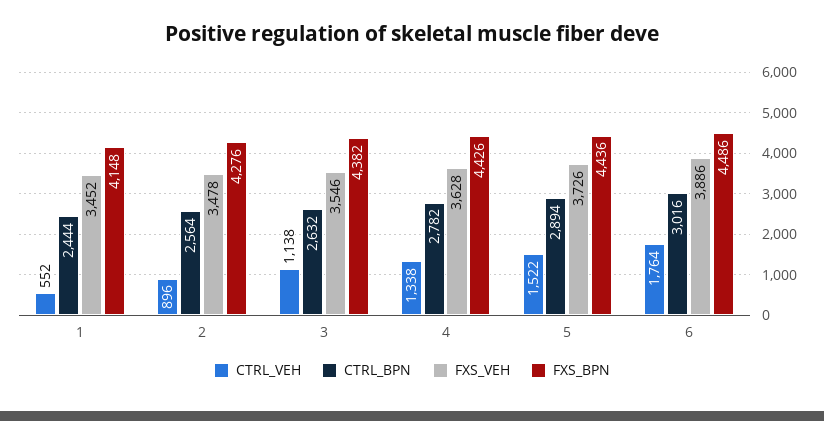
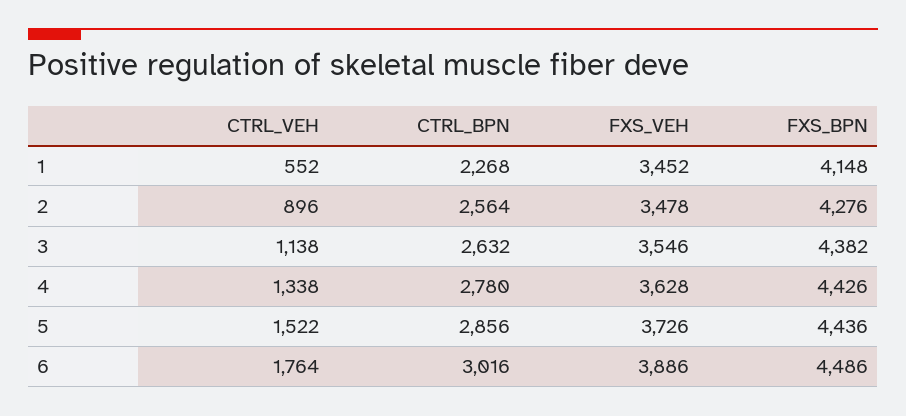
CTRL_BPN, 1: 2444 -> 2268
CTRL_BPN, 4: 2782 -> 2780
CTRL_BPN, 5: 2894 -> 2856

